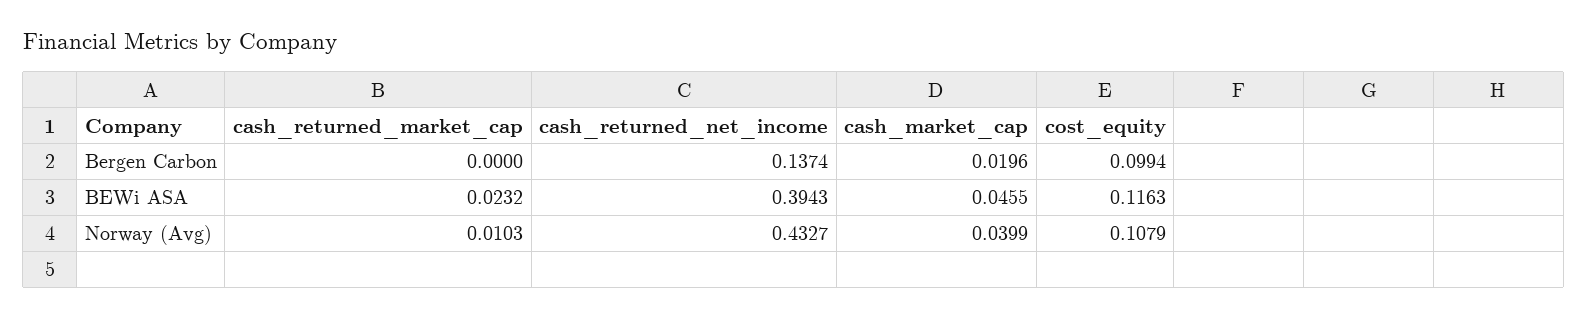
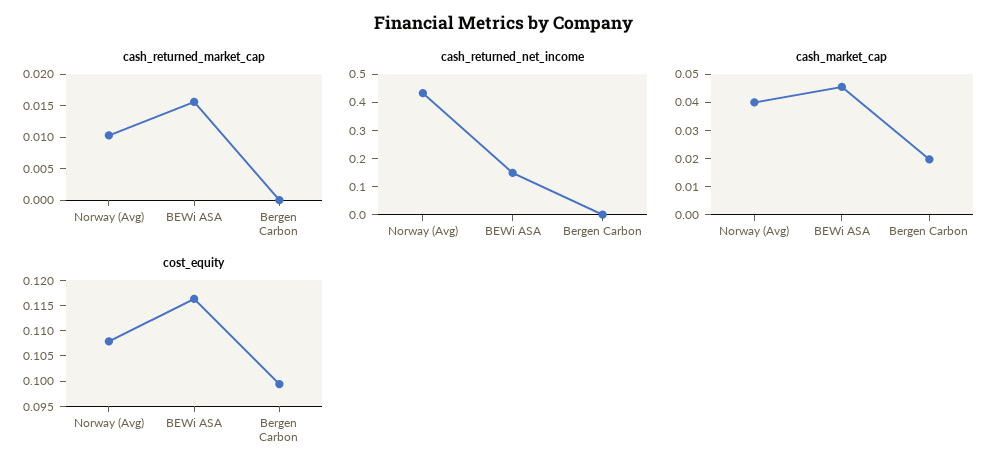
cash_returned_net_income, Bergen Carbon: 0.1374 -> 0
cash_returned_market_cap, BEWi ASA: 0.0232 -> 0.015
cash_returned_net_income, BEWi ASA: 0.3943 -> 0.15

